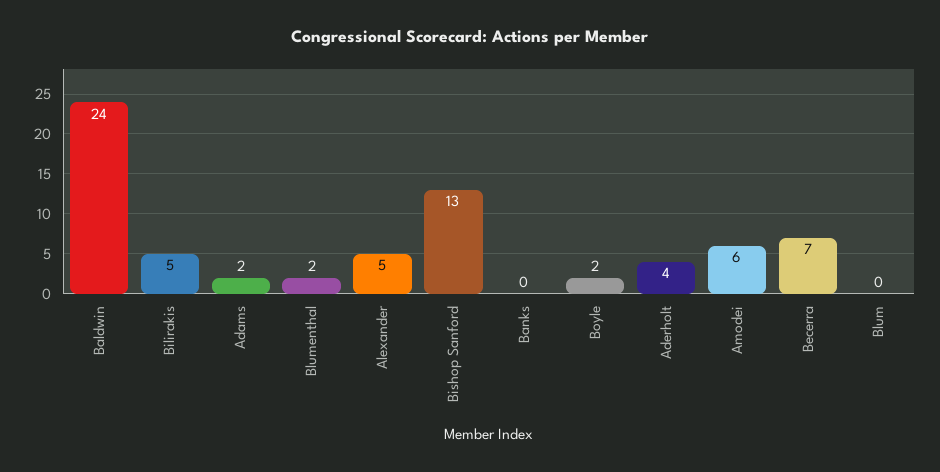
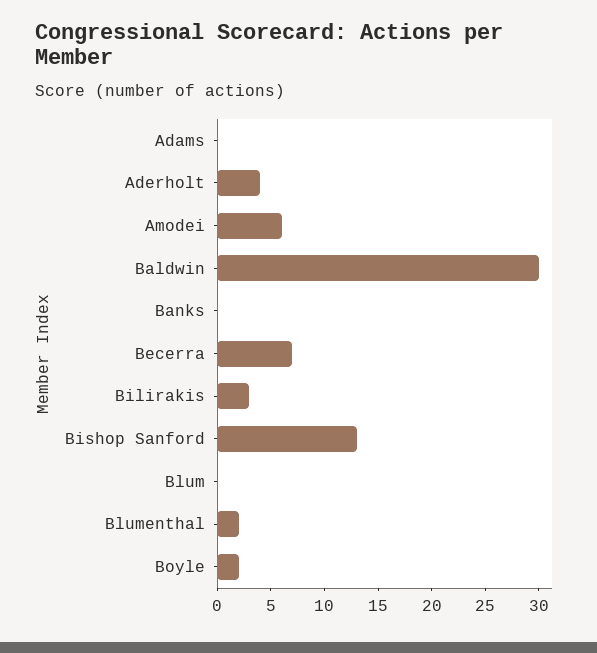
Baldwin: 24 -> 30
Bilirakis: 5 -> 3
Adams: 2 -> 0
Alexander: 5 -> none

